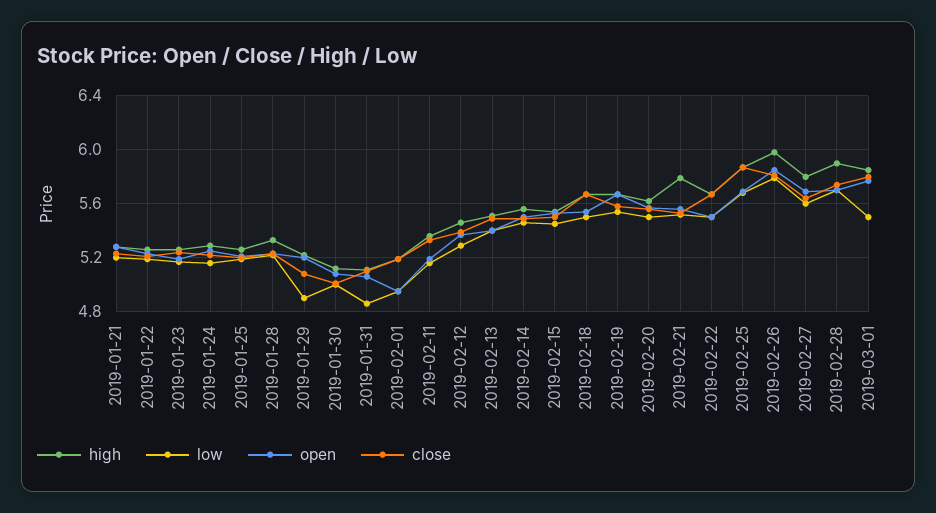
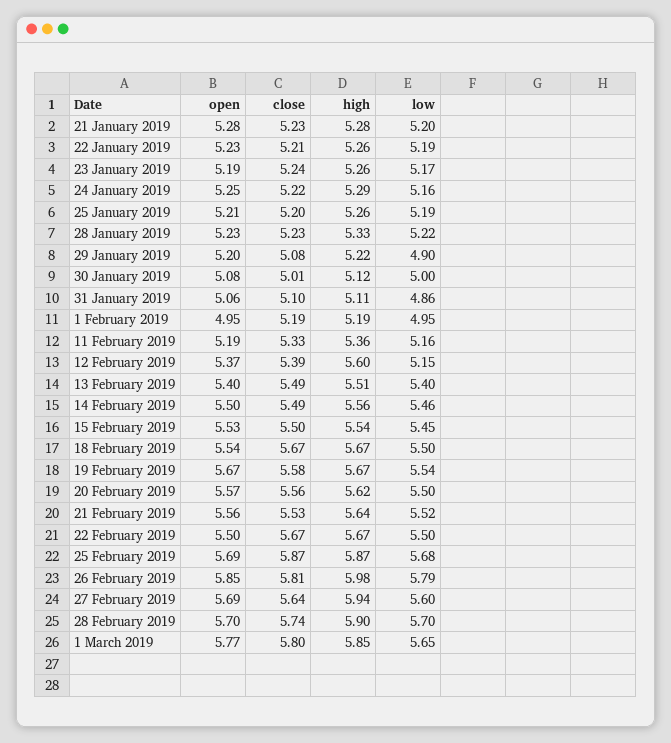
high, 2019-02-12: 5.45 -> 5.6
low, 2019-02-12: 5.3 -> 5.15
high, 2019-02-21: 5.8 -> 5.64
high, 2019-02-27: 5.8 -> 5.94
low, 2019-03-01: 5.5 -> 5.65

